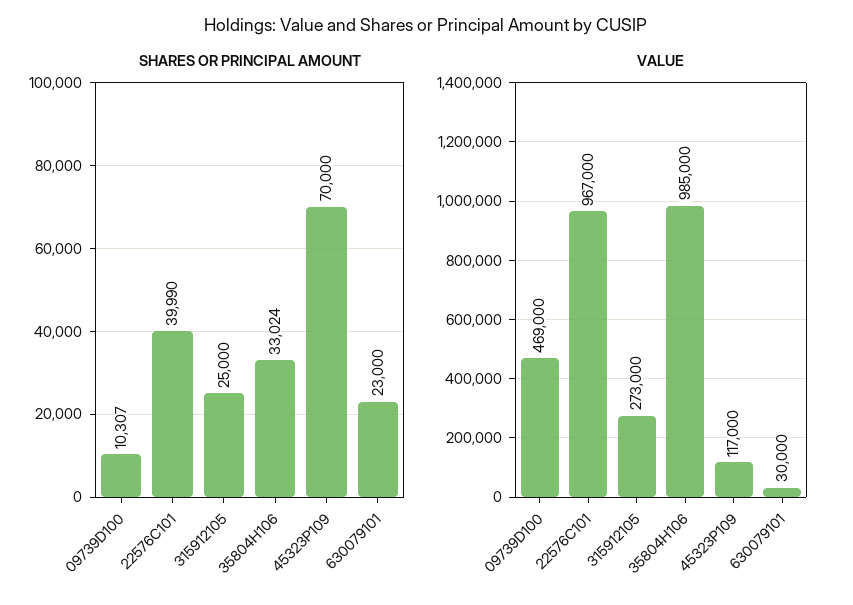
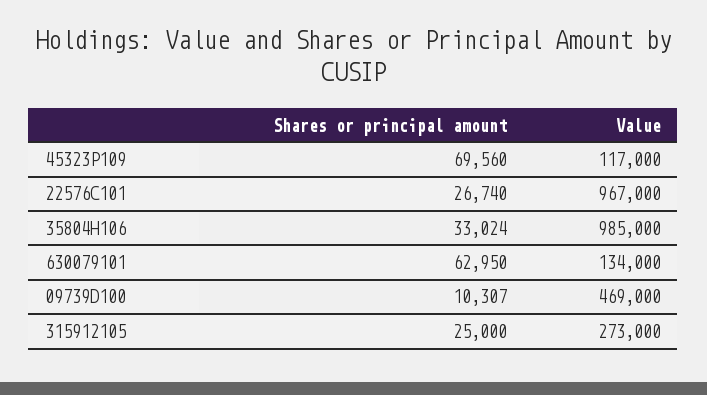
SHARES OR PRINCIPAL AMOUNT, 22576C101: 39990 -> 26740
SHARES OR PRINCIPAL AMOUNT, 45323P109: 70000 -> 69560
SHARES OR PRINCIPAL AMOUNT, 630079101: 23000 -> 62950
VALUE, 630079101: 30000 -> 134000

